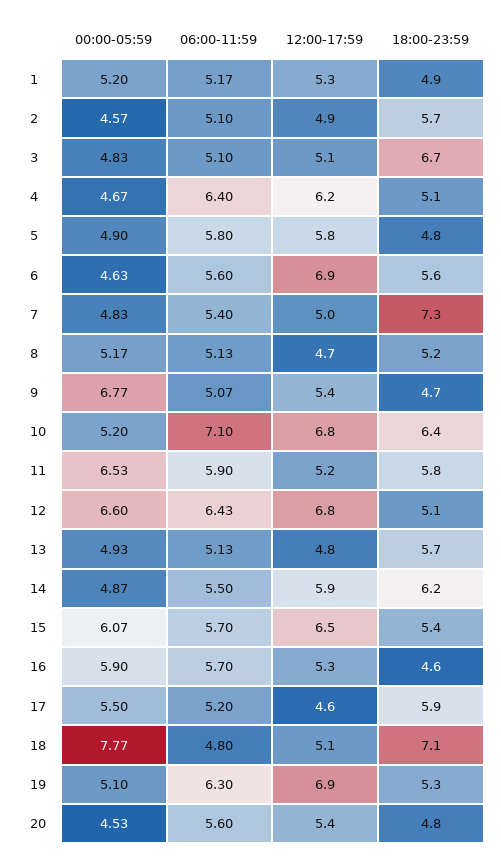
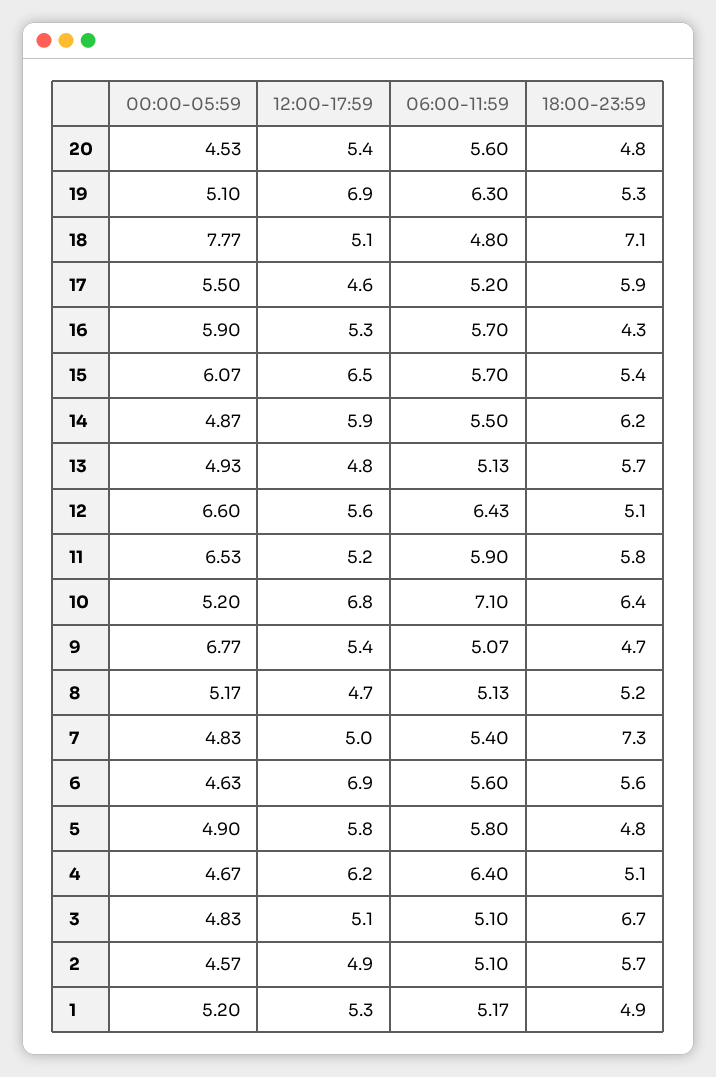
12:00-17:59, 12: 6.8 -> 5.6
18:00-23:59, 16: 4.6 -> 4.3

